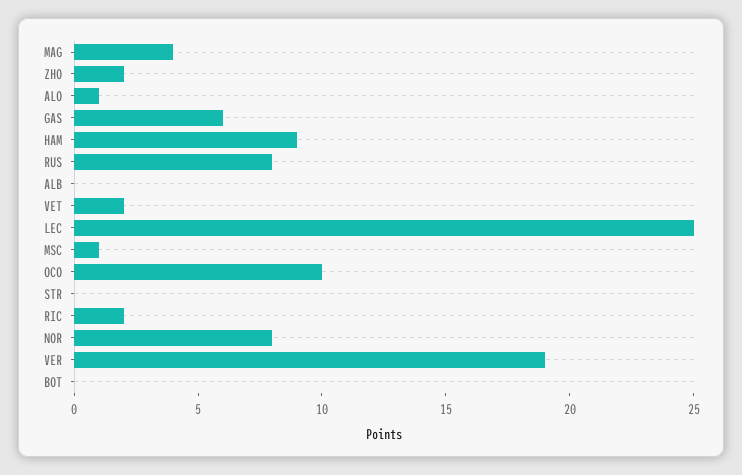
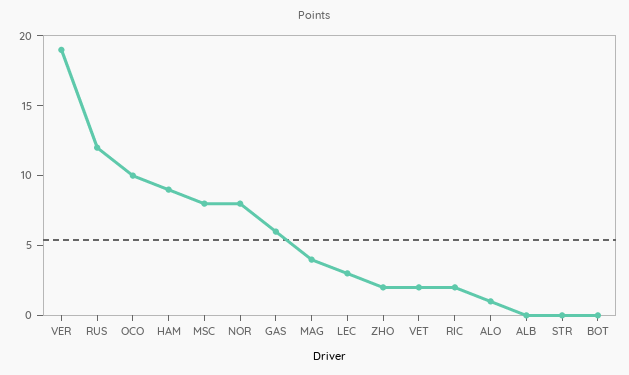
RUS: 8 -> 12
LEC: 25 -> 3
MSC: 1 -> 8

